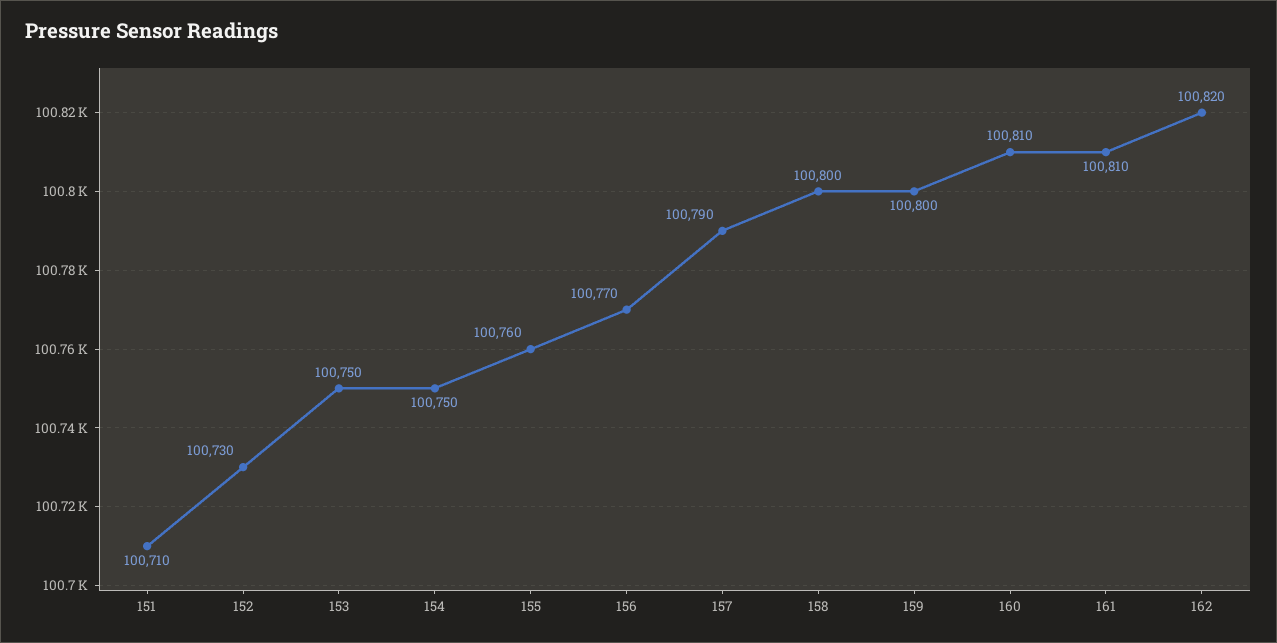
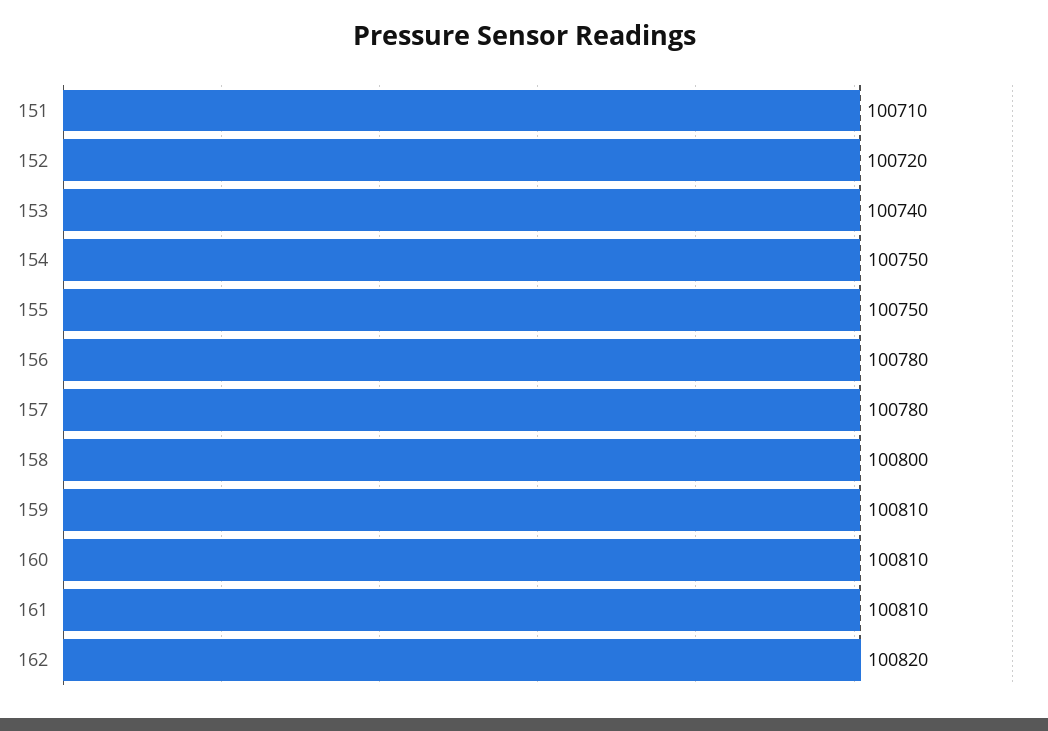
152: 100730 -> 100720
153: 100750 -> 100740
155: 100760 -> 100750
156: 100770 -> 100780
157: 100790 -> 100780
159: 100800 -> 100810

